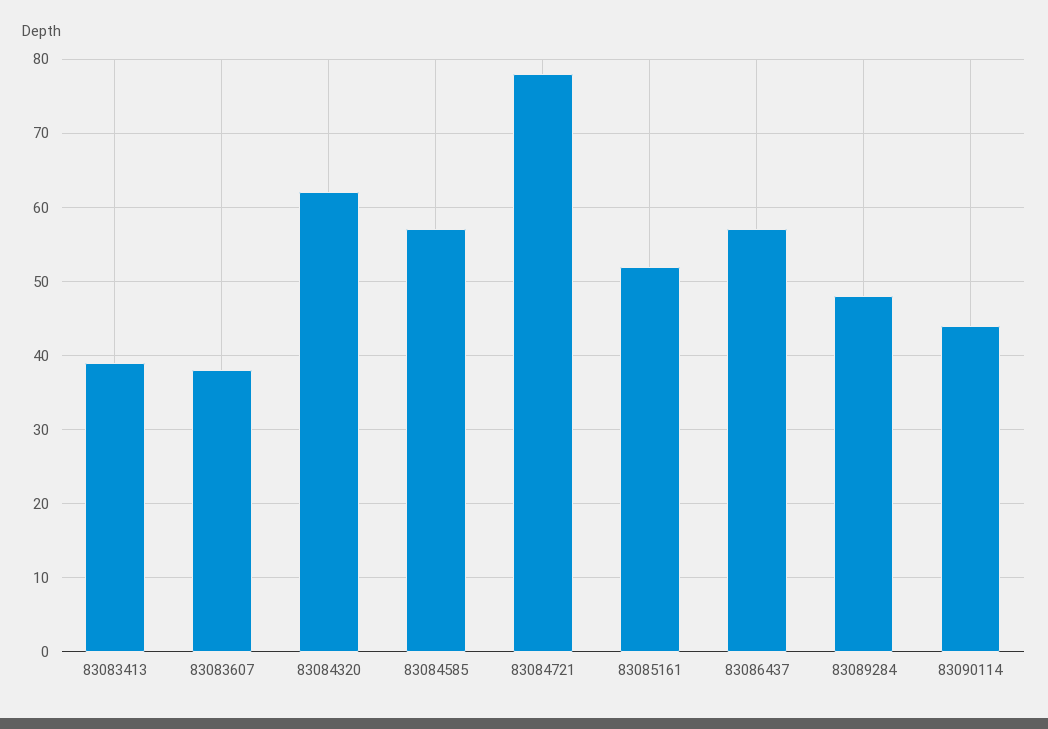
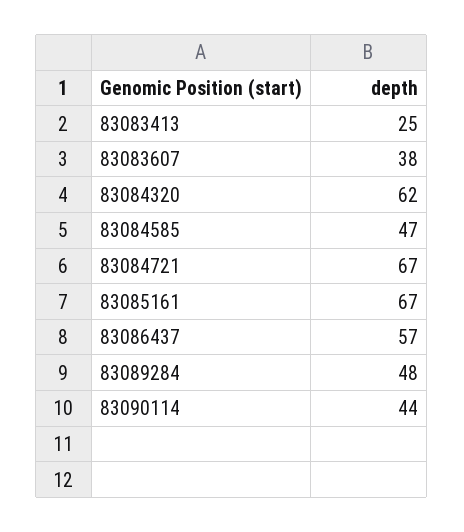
83083413: 39 -> 25
83084585: 57 -> 47
83084721: 78 -> 67
83085161: 52 -> 67

